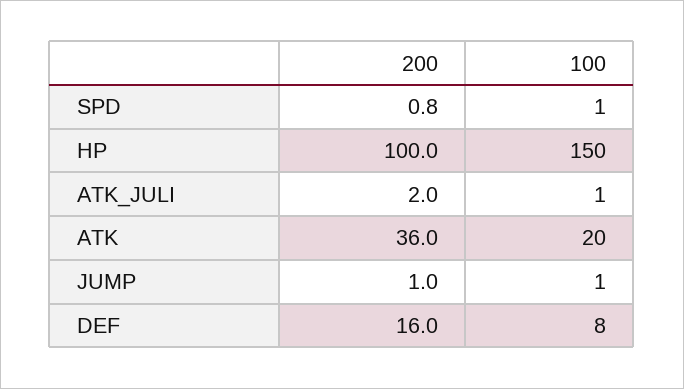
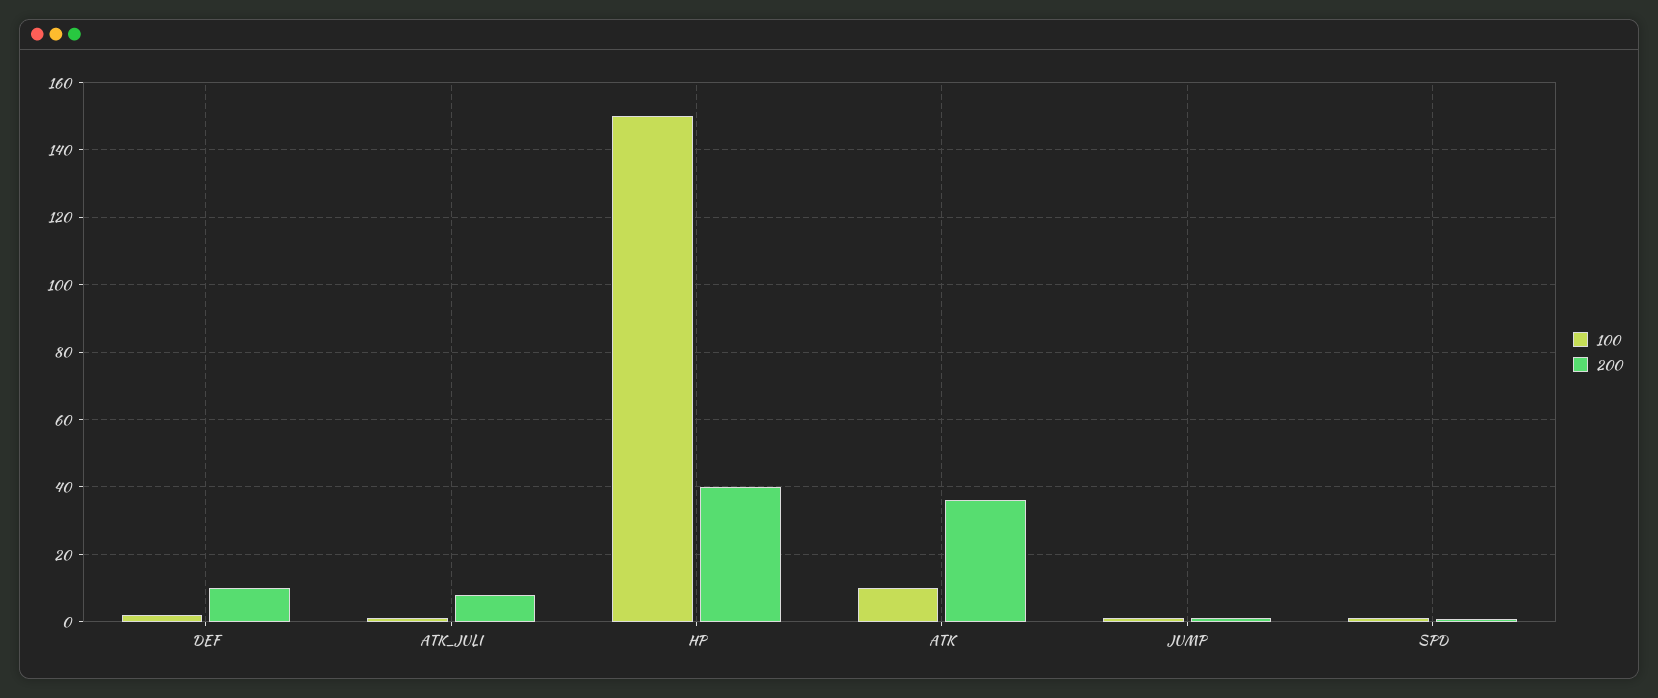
200, HP: 100 -> 40
200, ATK_JULI: 2 -> 8
100, ATK: 20 -> 10
200, DEF: 16 -> 10
100, DEF: 8 -> 2

